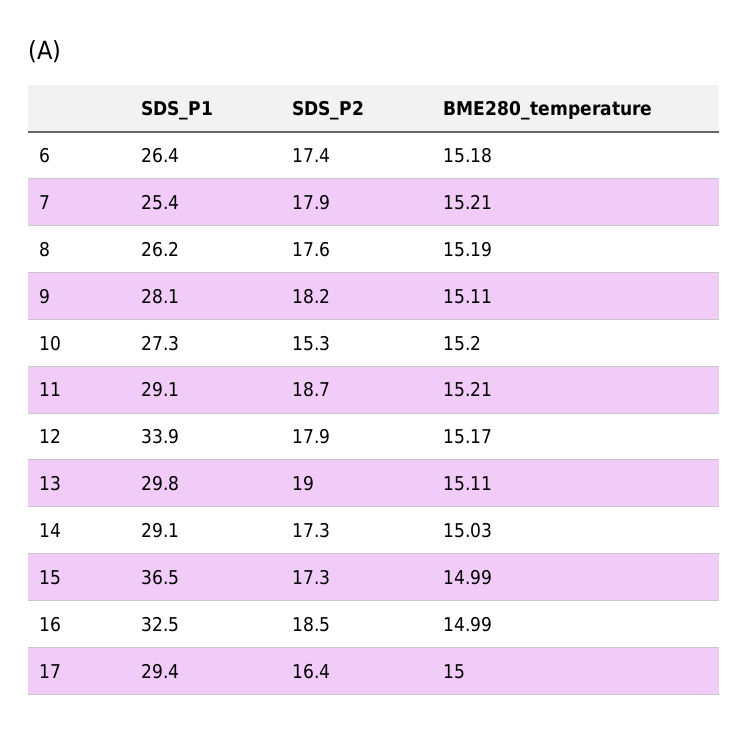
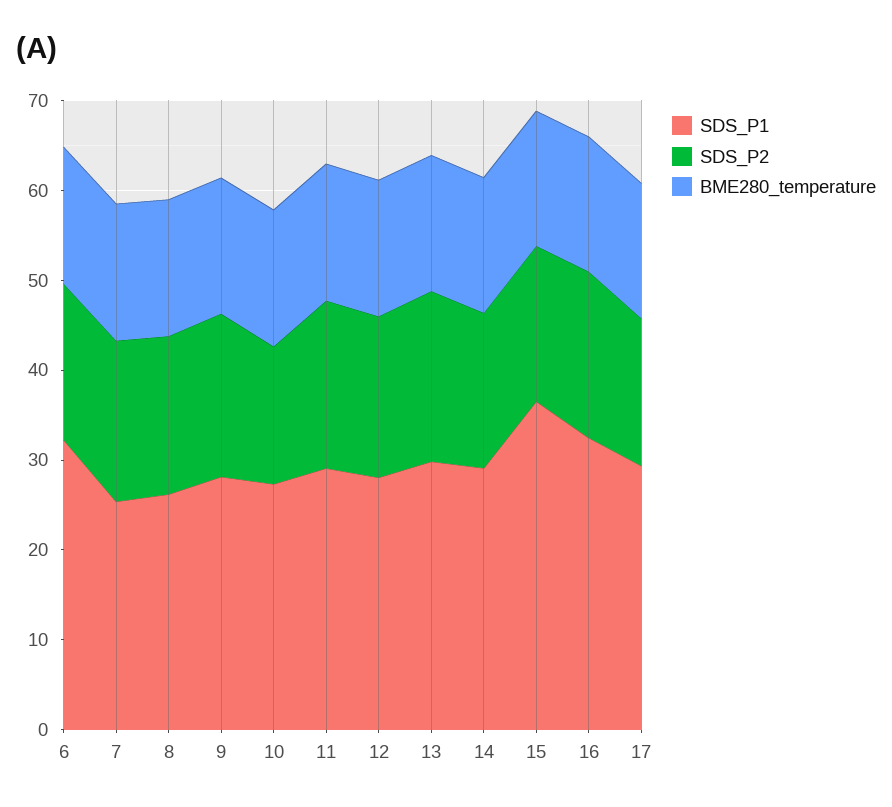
SDS_P1, 6: 26.4 -> 32
SDS_P1, 12: 33.9 -> 28

